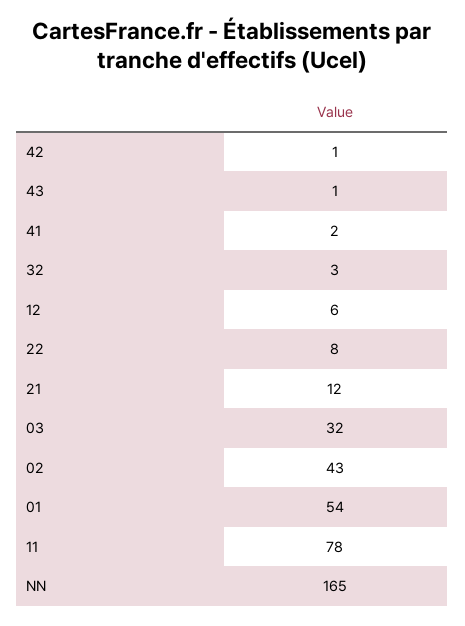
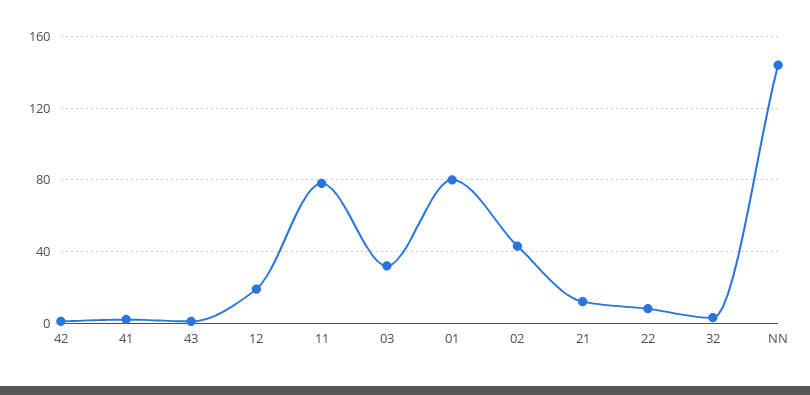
12: 6 -> 20
01: 54 -> 80
NN: 165 -> 145

